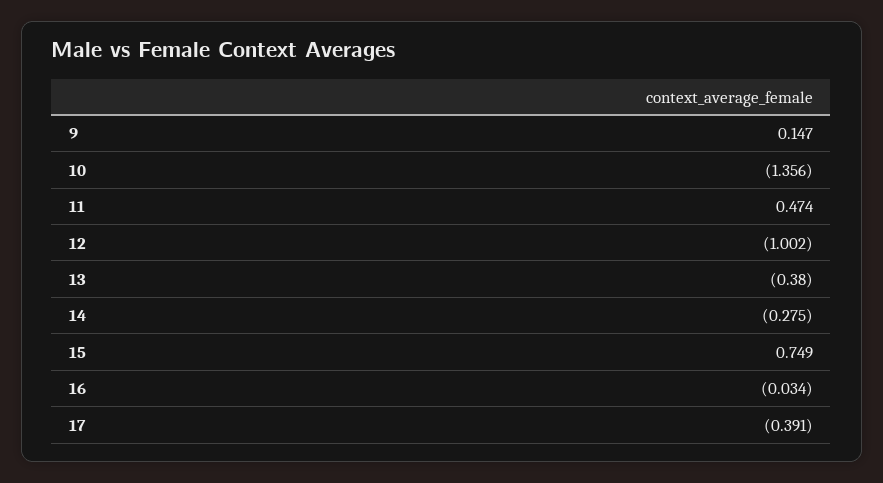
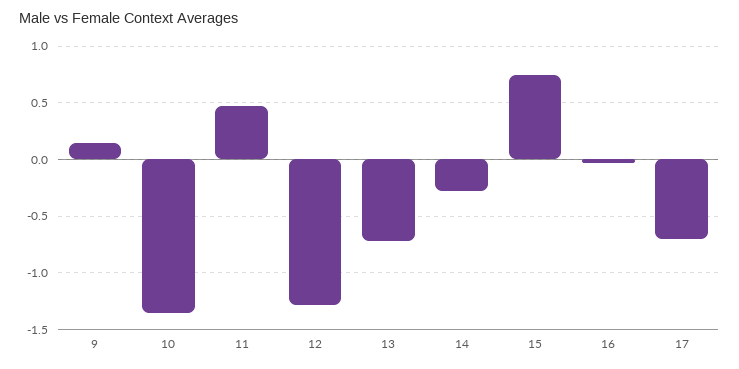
12: -1.002 -> -1.3
13: -0.38 -> -0.7
17: -0.391 -> -0.7

